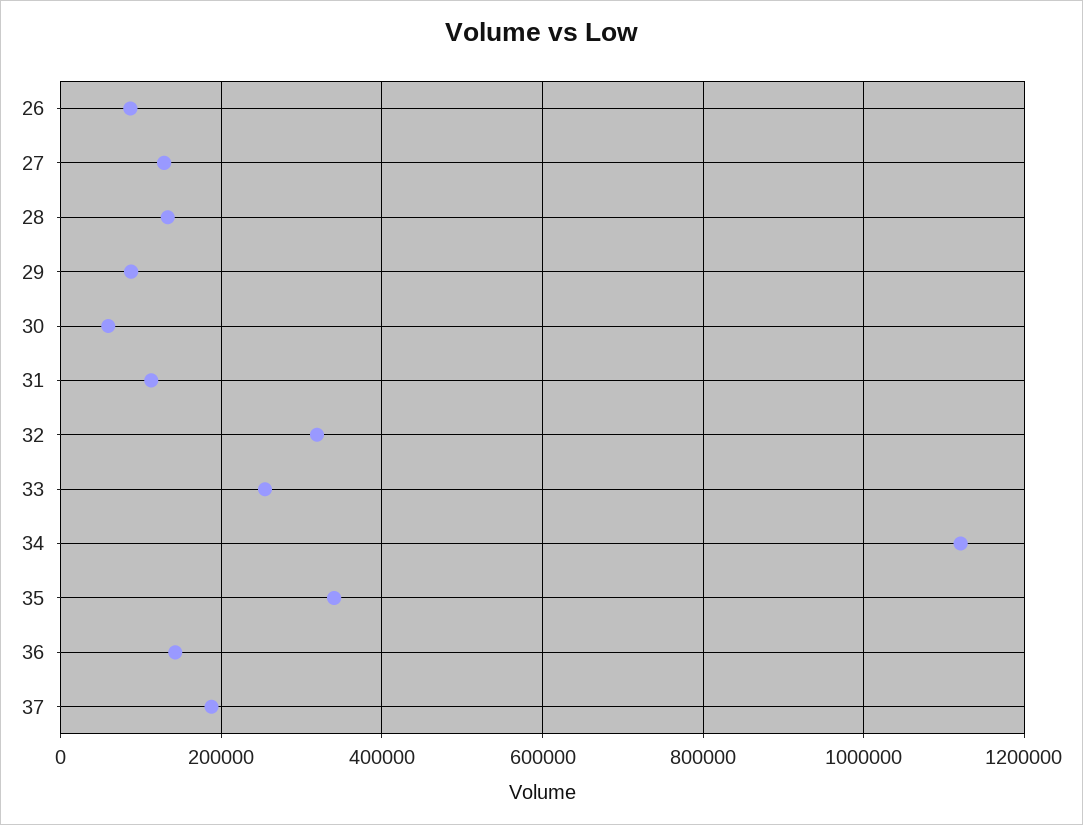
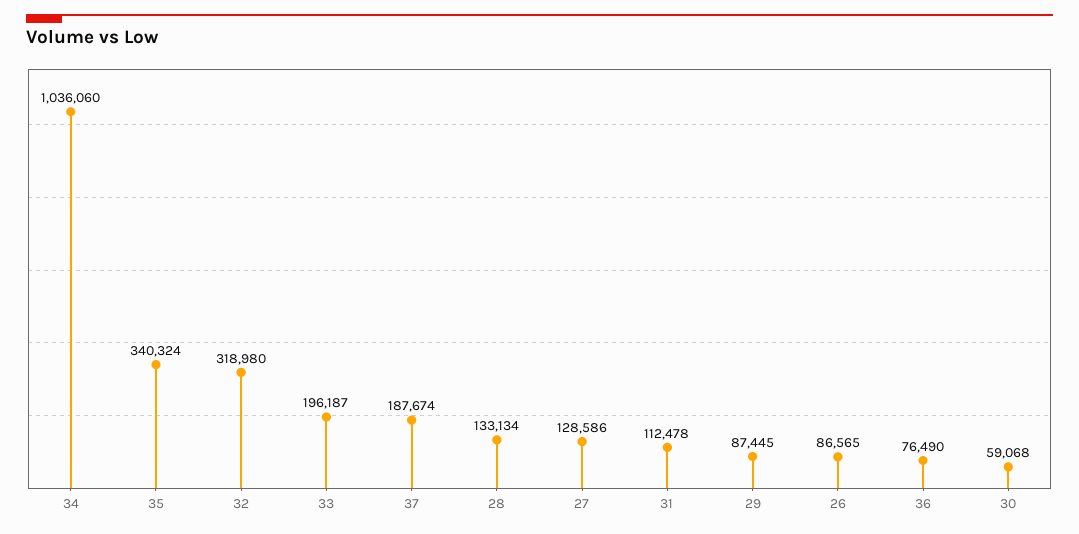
33: 260000 -> 196187
34: 1120000 -> 1036060
36: 140000 -> 76490

